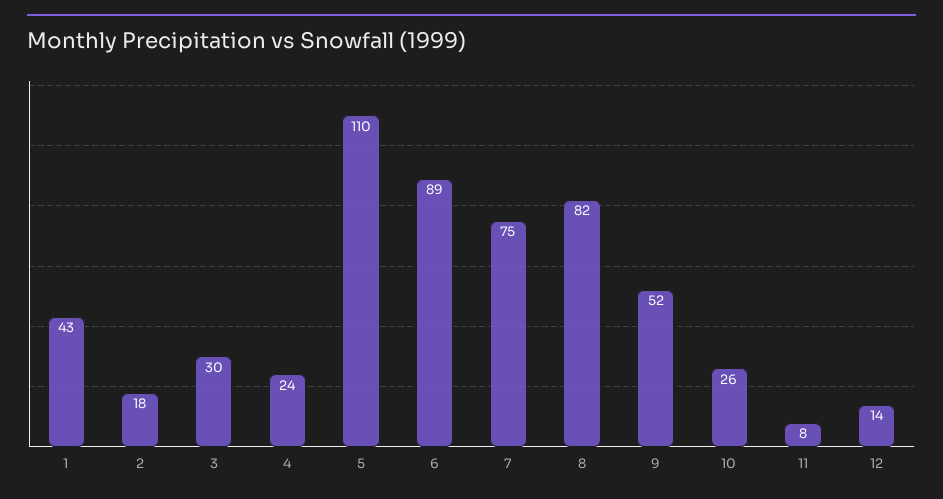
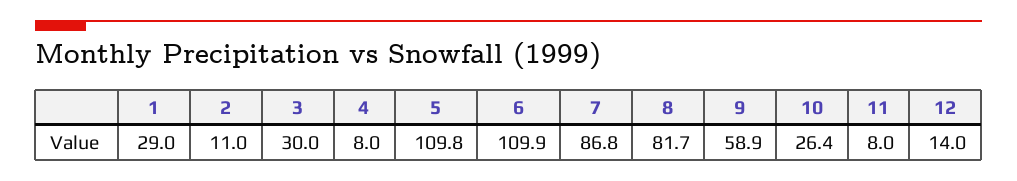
1: 43 -> 29
2: 18 -> 11
4: 24 -> 8
6: 89 -> 109.9
7: 75 -> 86.8
9: 52 -> 58.9

